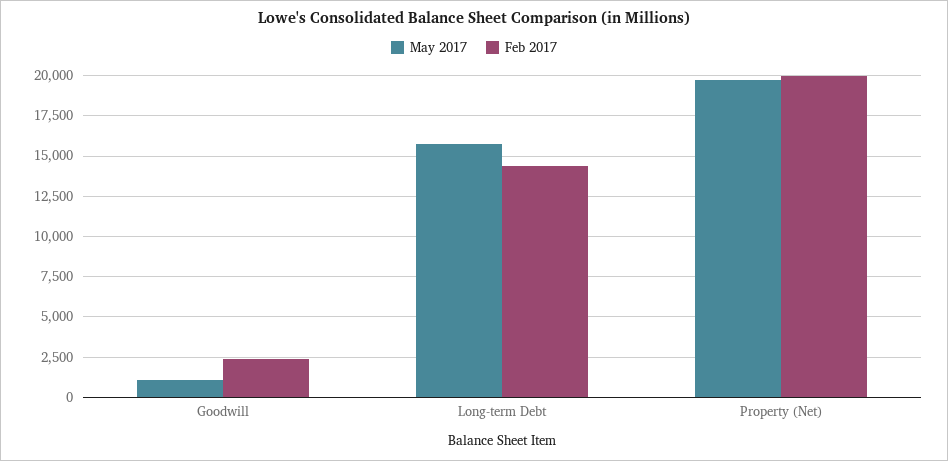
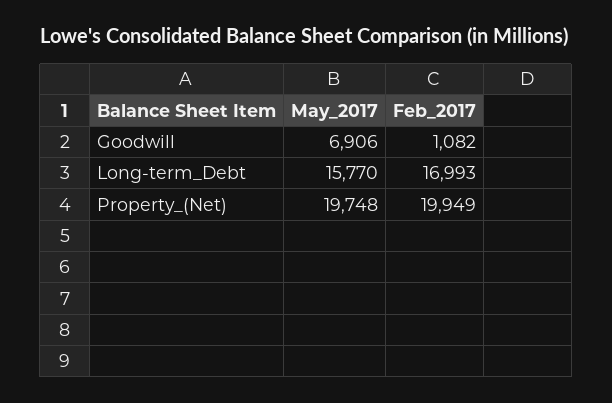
May 2017, Goodwill: 1000 -> 6906
Feb 2017, Goodwill: 2500 -> 1082
Feb 2017, Long-term Debt: 14500 -> 16993

